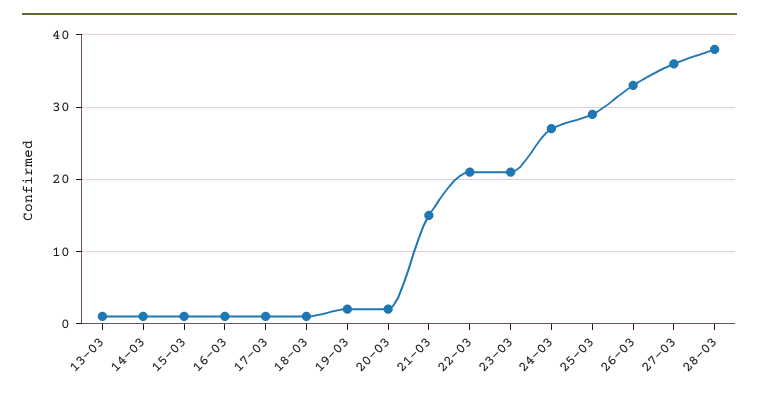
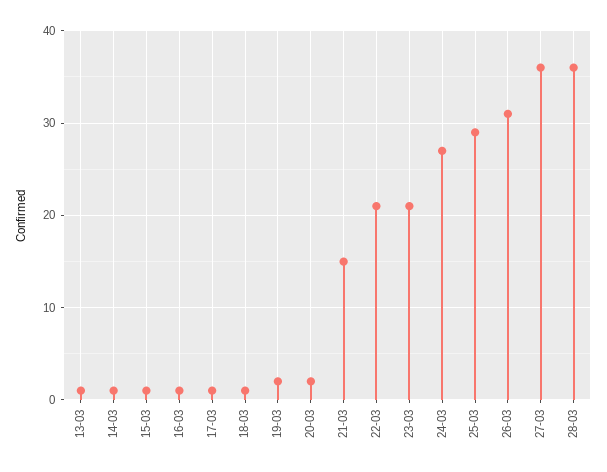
26-03: 33 -> 31
28-03: 38 -> 36

